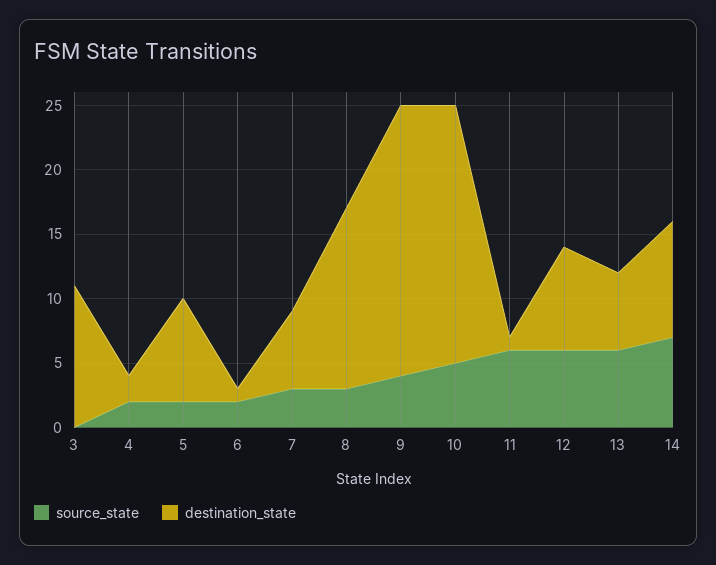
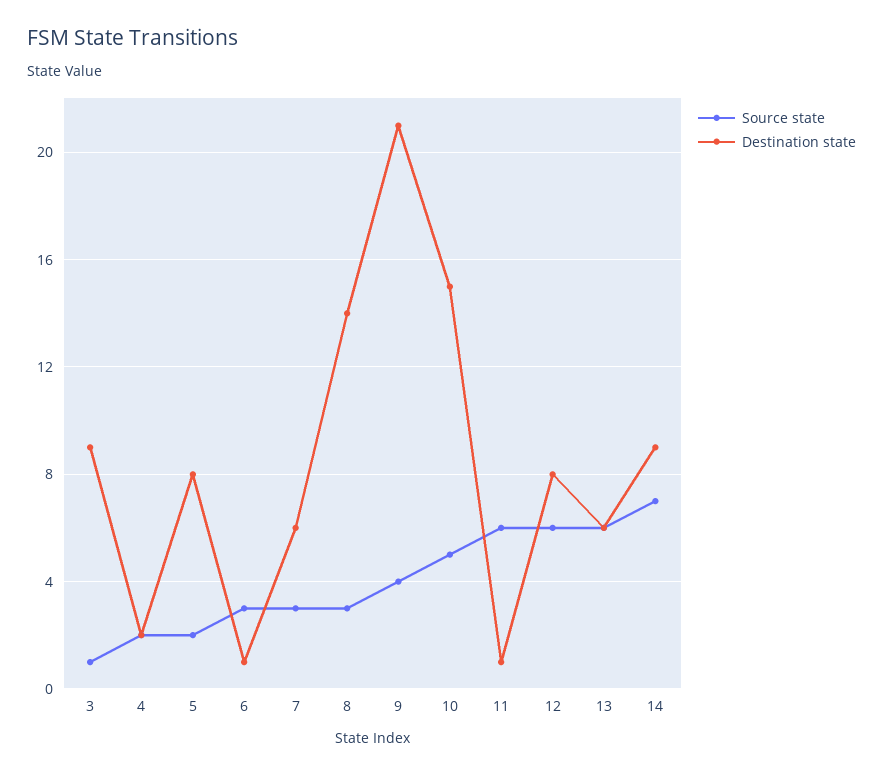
source_state, 3: 0 -> 1
destination_state, 3: 11 -> 9
source_state, 6: 2 -> 3
destination_state, 10: 20 -> 15

